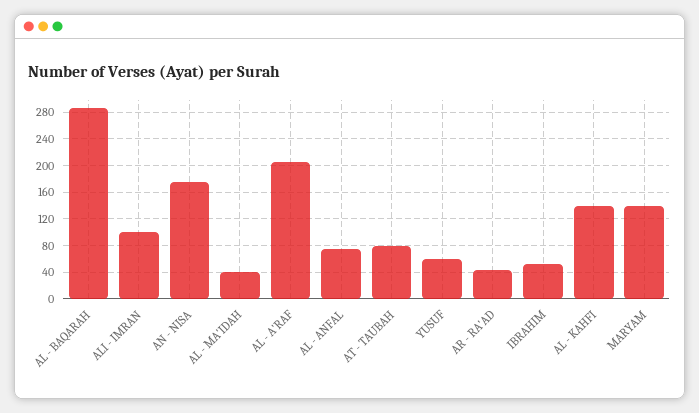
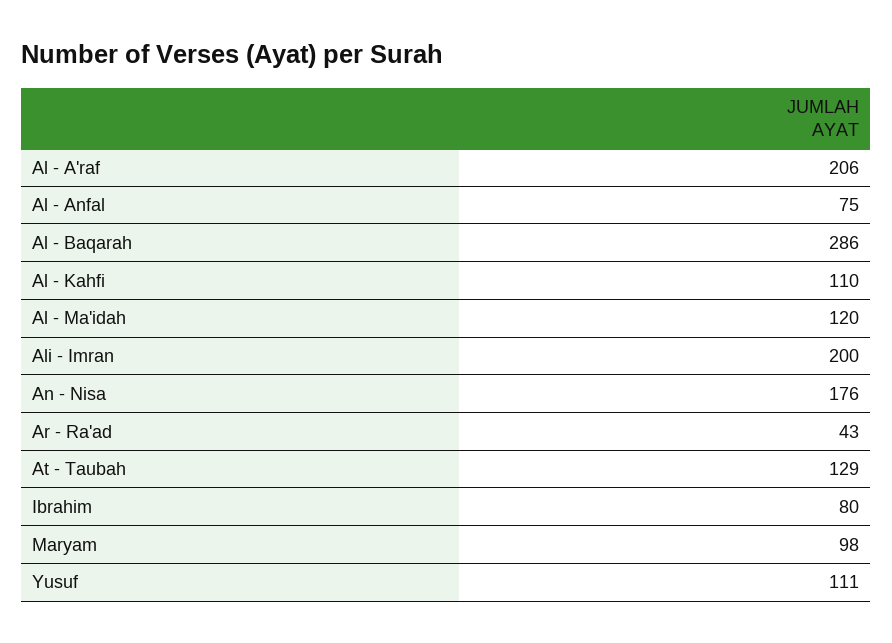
ALI - IMRAN: 100 -> 200
AL - MA'IDAH: 40 -> 120
AT - TAUBAH: 80 -> 129
YUSUF: 60 -> 111
IBRAHIM: 50 -> 80
AL - KAHFI: 140 -> 110
MARYAM: 140 -> 98

